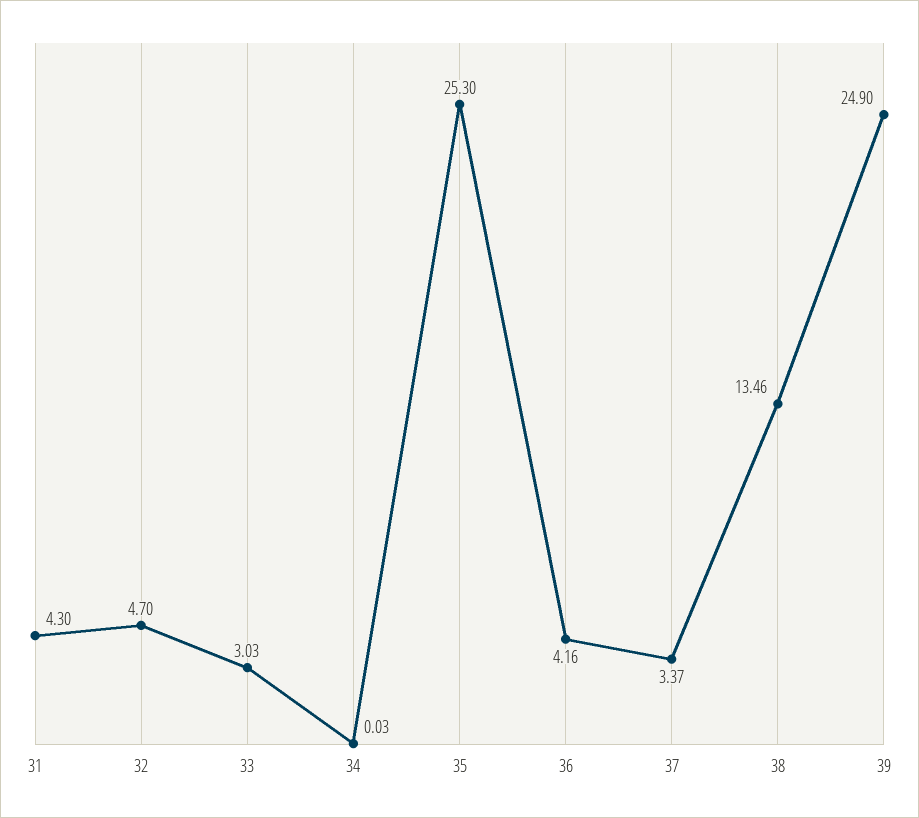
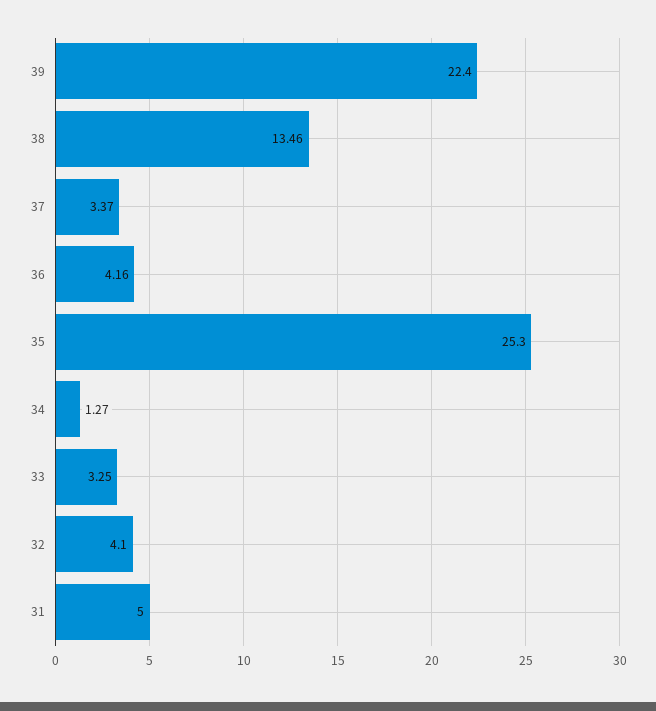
31: 4.3 -> 5
32: 4.7 -> 4.1
33: 3.03 -> 3.25
34: 0.03 -> 1.27
39: 24.9 -> 22.4

